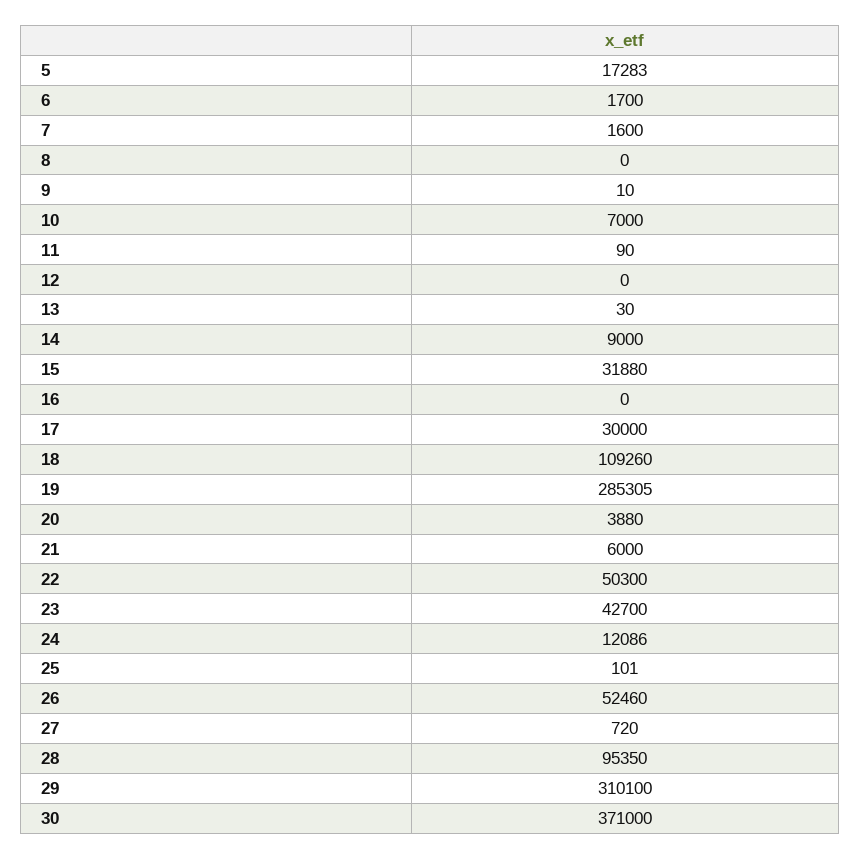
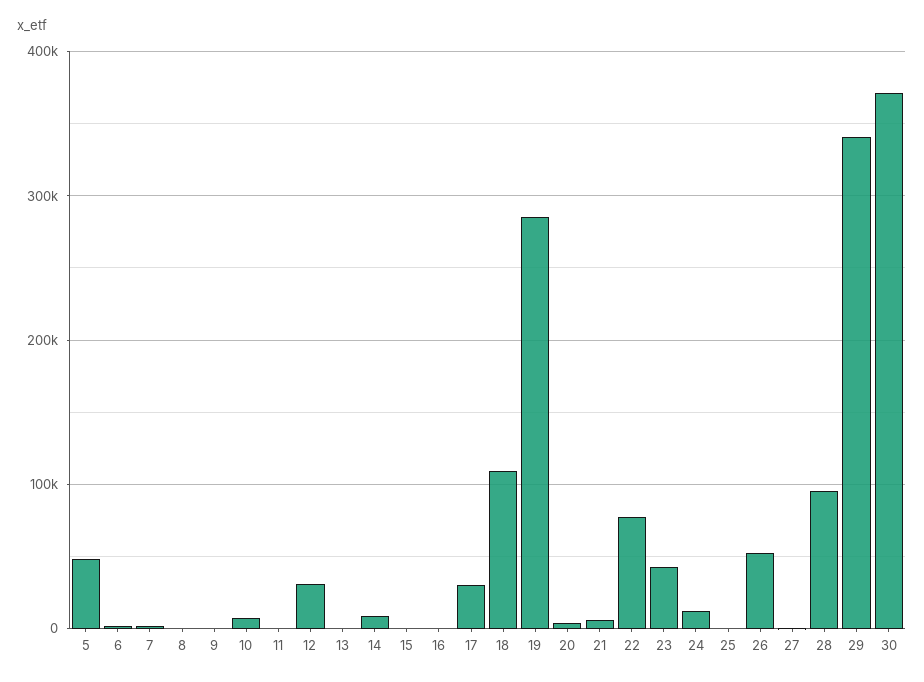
5: 17283 -> 50000
12: 0 -> 30000
15: 31880 -> 0
22: 50300 -> 80000
29: 310100 -> 340000

